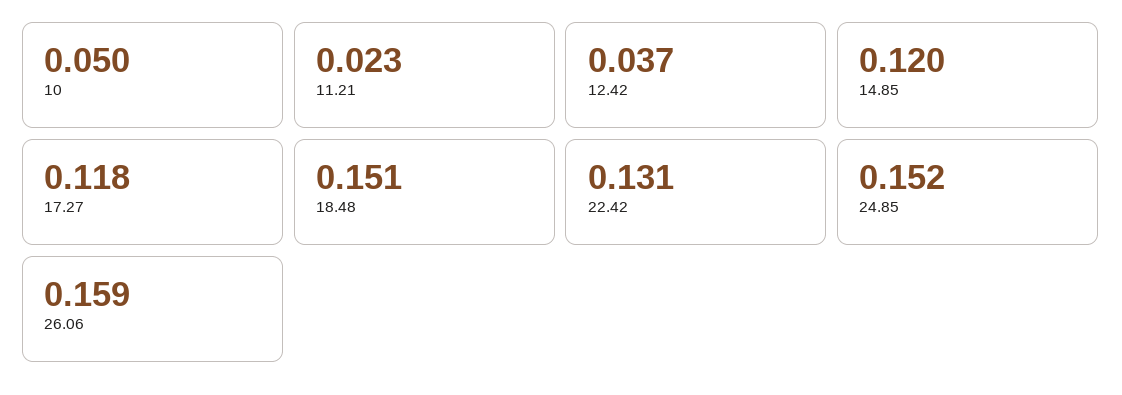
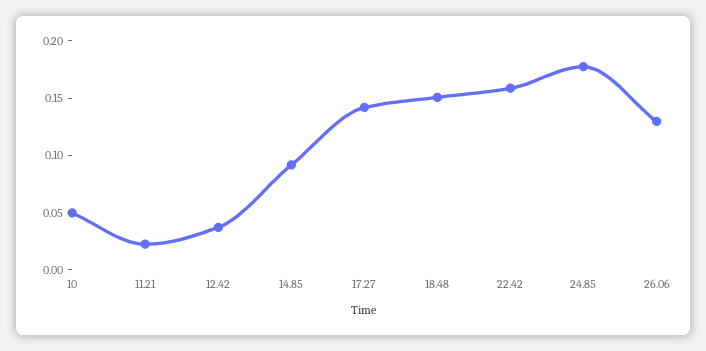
14.85: 0.12 -> 0.09
17.27: 0.118 -> 0.14
22.42: 0.131 -> 0.16
24.85: 0.152 -> 0.18
26.06: 0.159 -> 0.13

